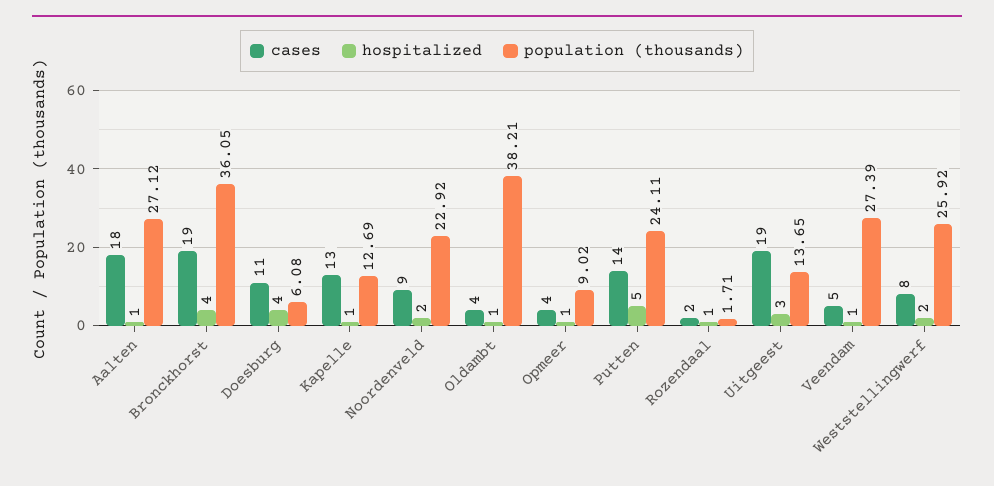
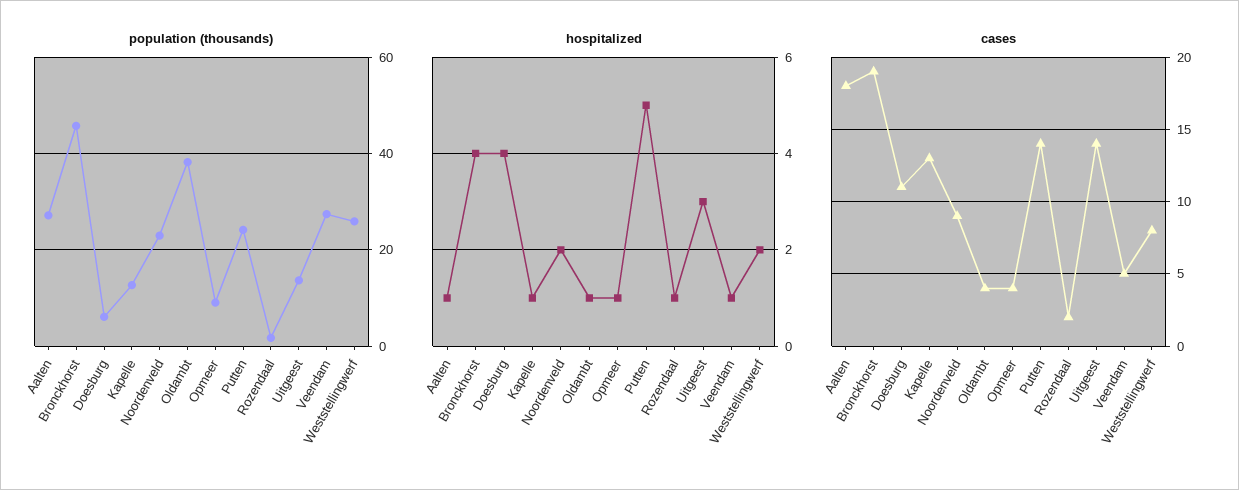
population (thousands), Bronckhorst: 36.05 -> 46
cases, Uitgeest: 19 -> 14

